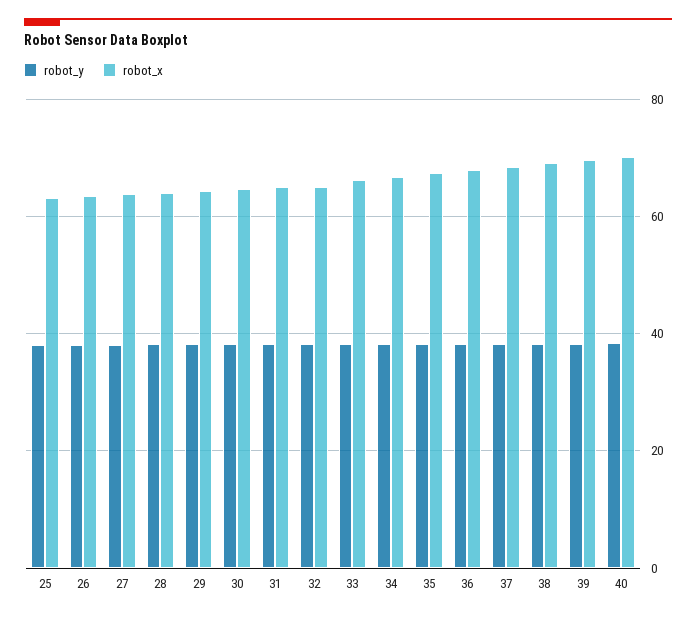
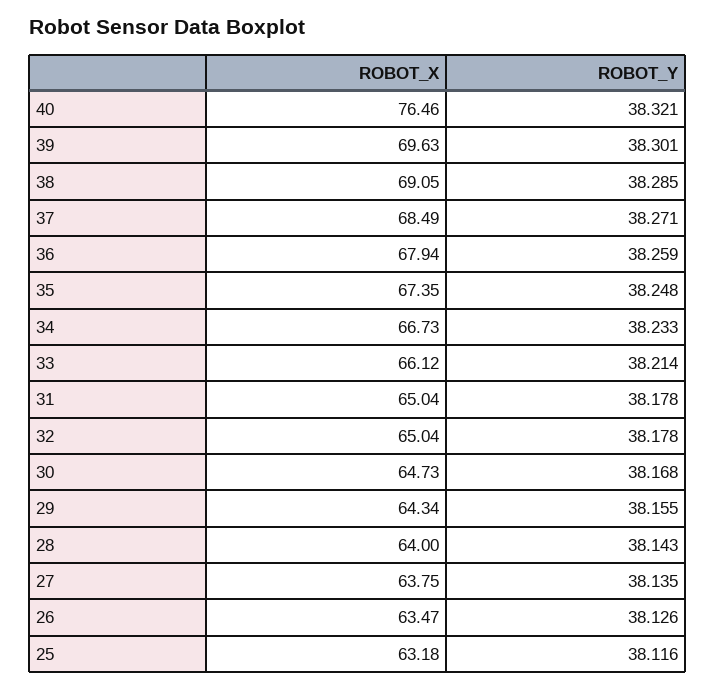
robot_x, 40: 70 -> 76.46

